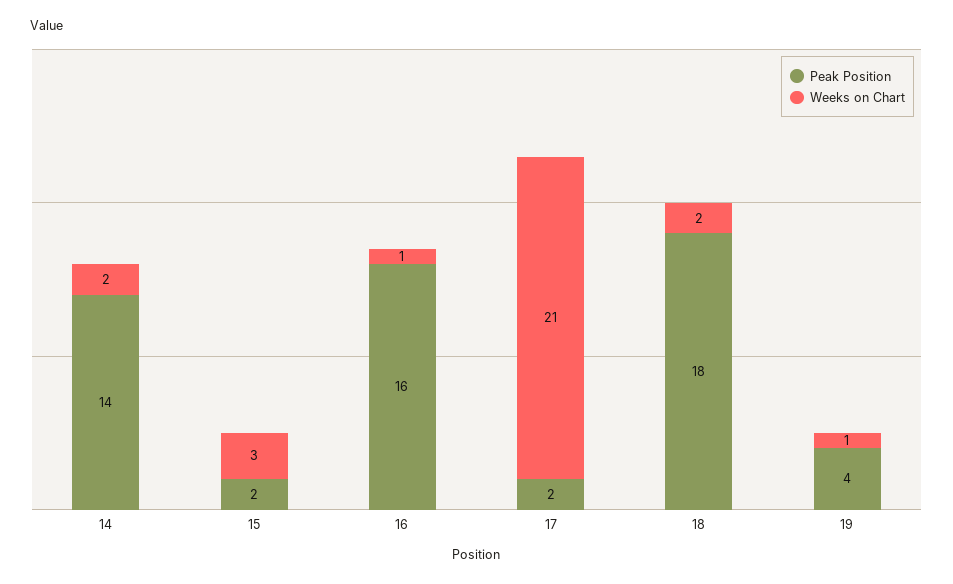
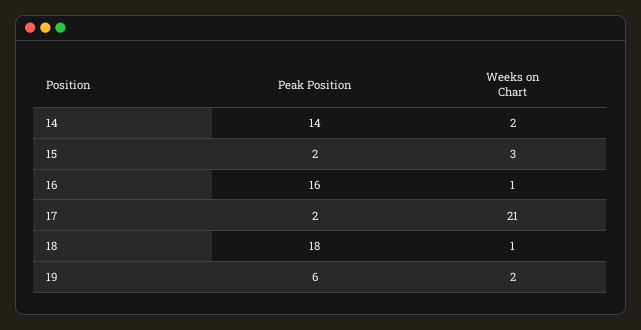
Weeks on Chart, 18: 2 -> 1
Peak Position, 19: 4 -> 6
Weeks on Chart, 19: 1 -> 2

